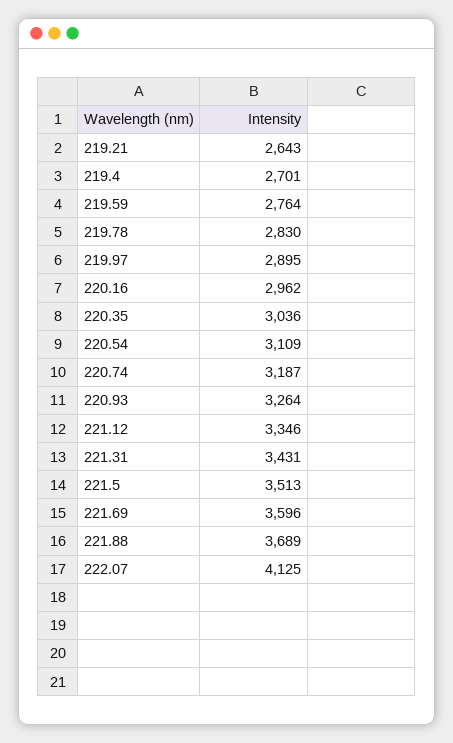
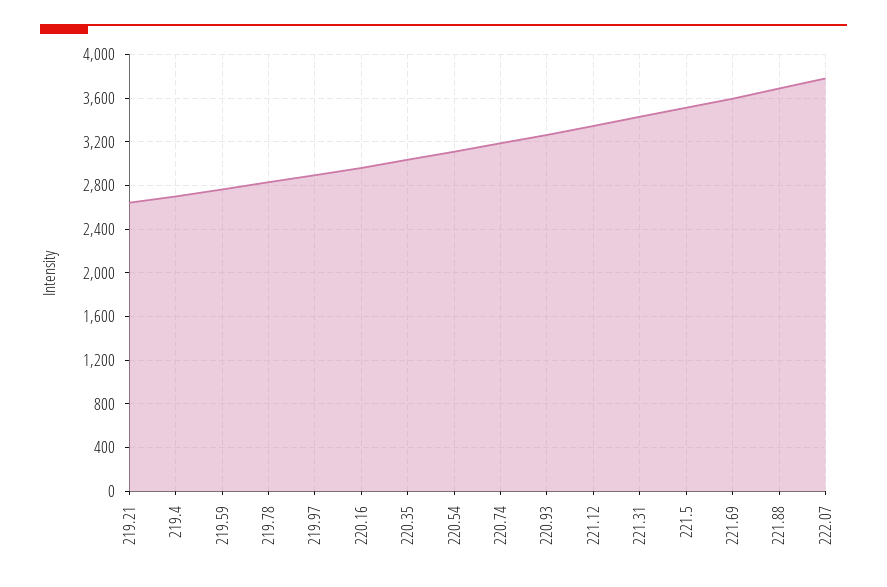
222.07: 4125 -> 3800

